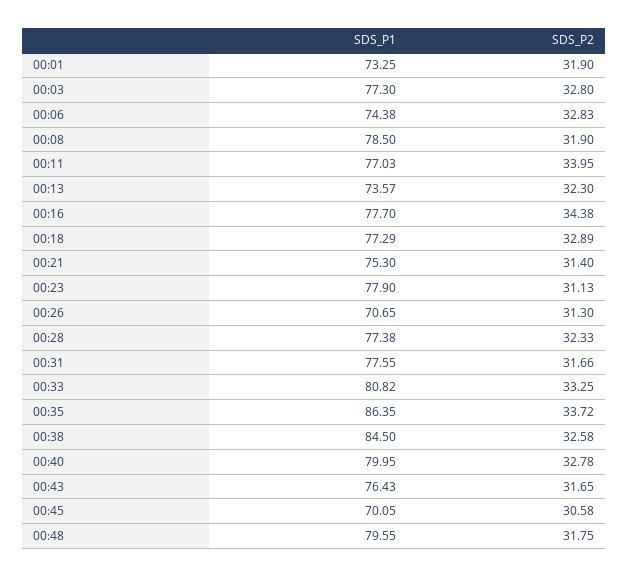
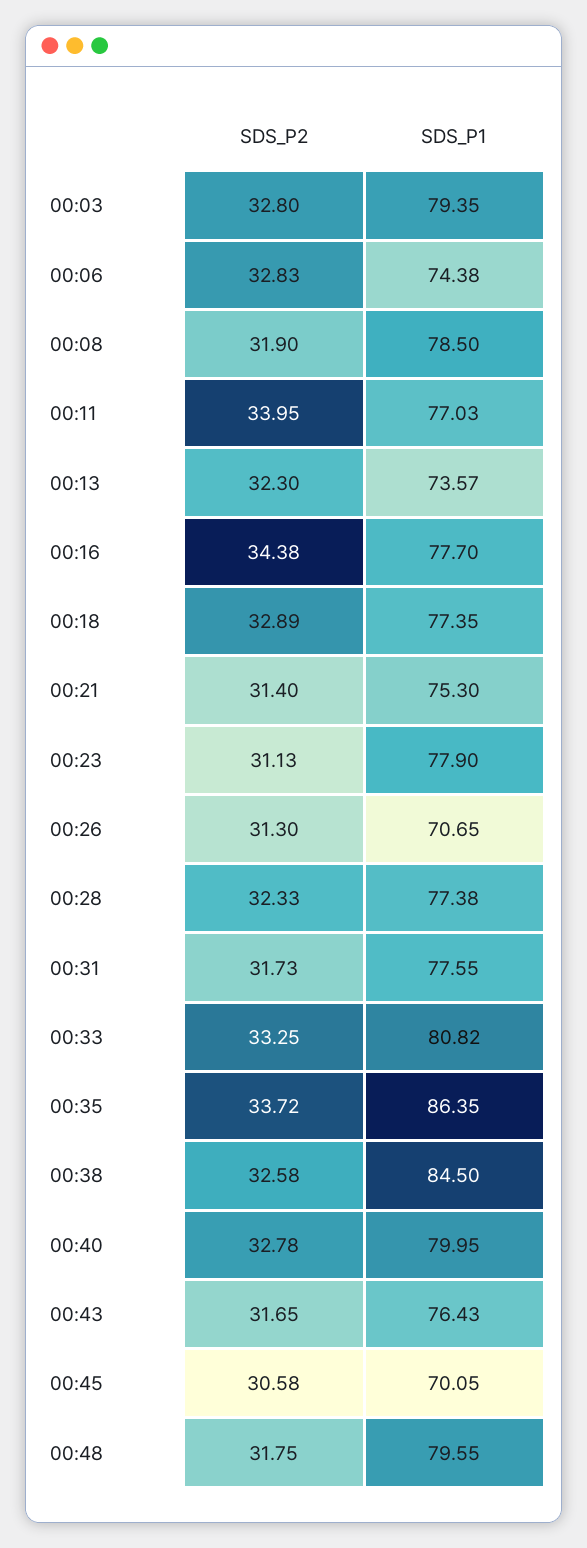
SDS_P1, 00:01: 73.25 -> none
SDS_P2, 00:01: 31.9 -> none
SDS_P1, 00:03: 77.3 -> 79.35
SDS_P1, 00:18: 77.29 -> 77.35
SDS_P2, 00:31: 31.66 -> 31.73

